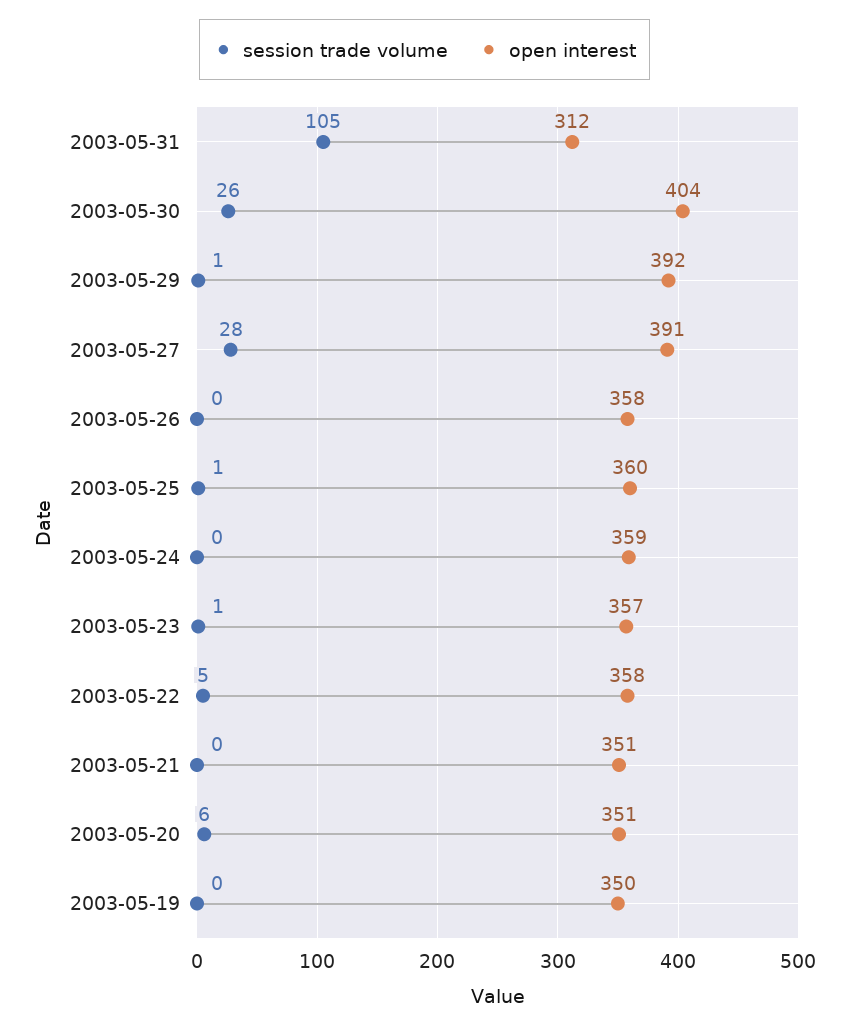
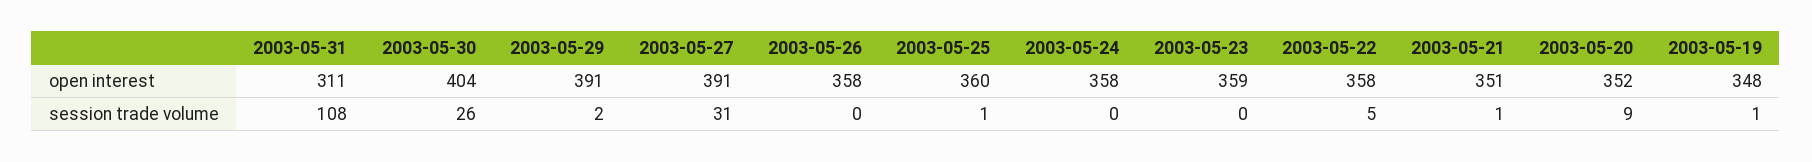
session trade volume, 2003-05-31: 105 -> 108
open interest, 2003-05-31: 312 -> 311
session trade volume, 2003-05-29: 1 -> 2
open interest, 2003-05-29: 392 -> 391
session trade volume, 2003-05-27: 28 -> 31
open interest, 2003-05-24: 359 -> 358
session trade volume, 2003-05-23: 1 -> 0
open interest, 2003-05-23: 357 -> 359
session trade volume, 2003-05-21: 0 -> 1
session trade volume, 2003-05-20: 6 -> 9
open interest, 2003-05-20: 351 -> 352
session trade volume, 2003-05-19: 0 -> 1
open interest, 2003-05-19: 350 -> 348

